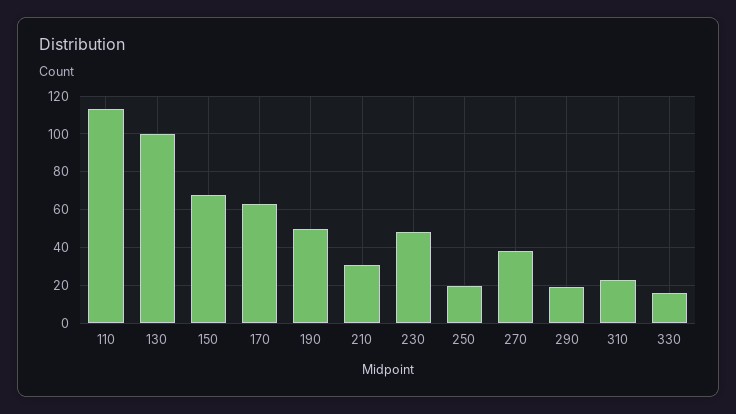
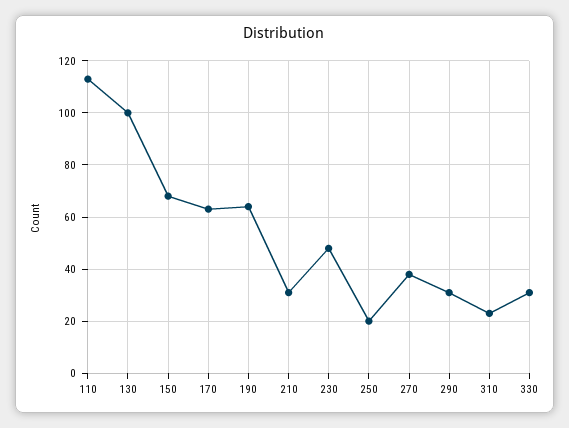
190: 50 -> 65
290: 20 -> 30
330: 15 -> 30

